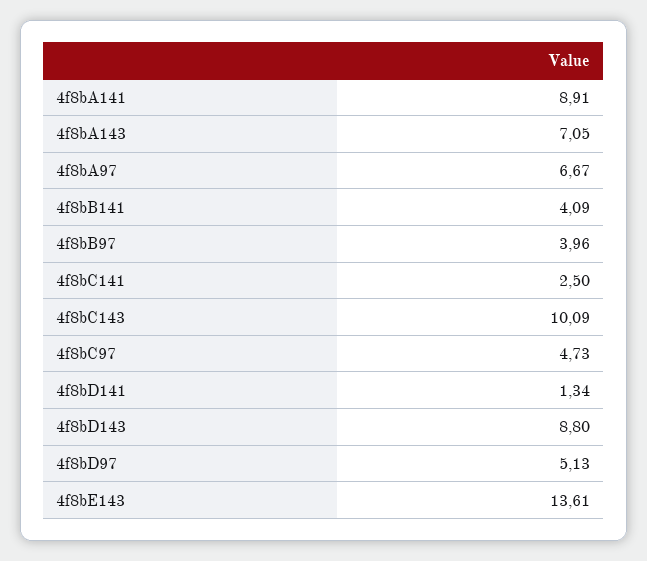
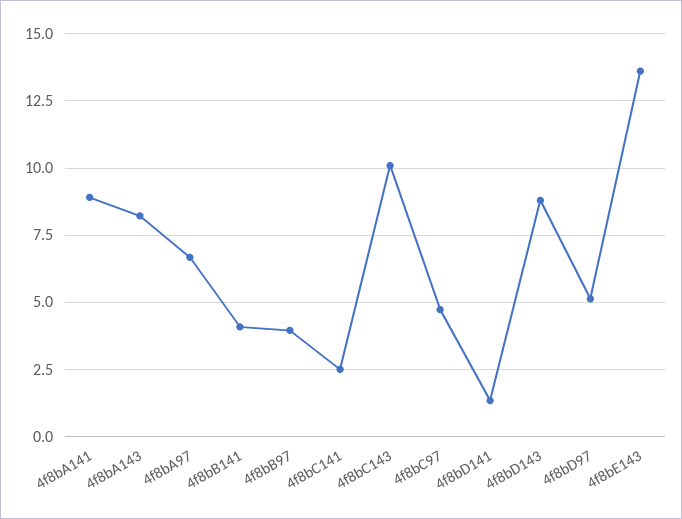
4f8bA143: 7.05 -> 8.25

